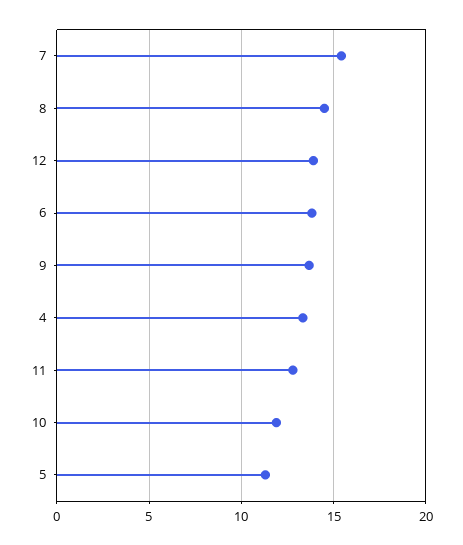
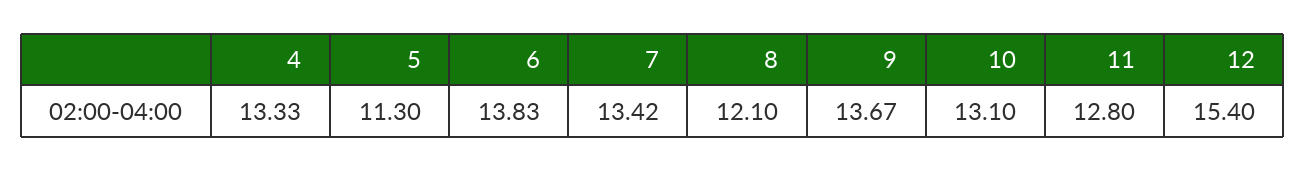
7: 15.5 -> 13.42
8: 14.5 -> 12.1
12: 14 -> 15.4
10: 12 -> 13.1

